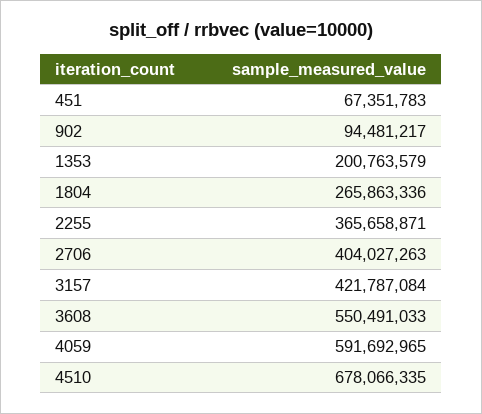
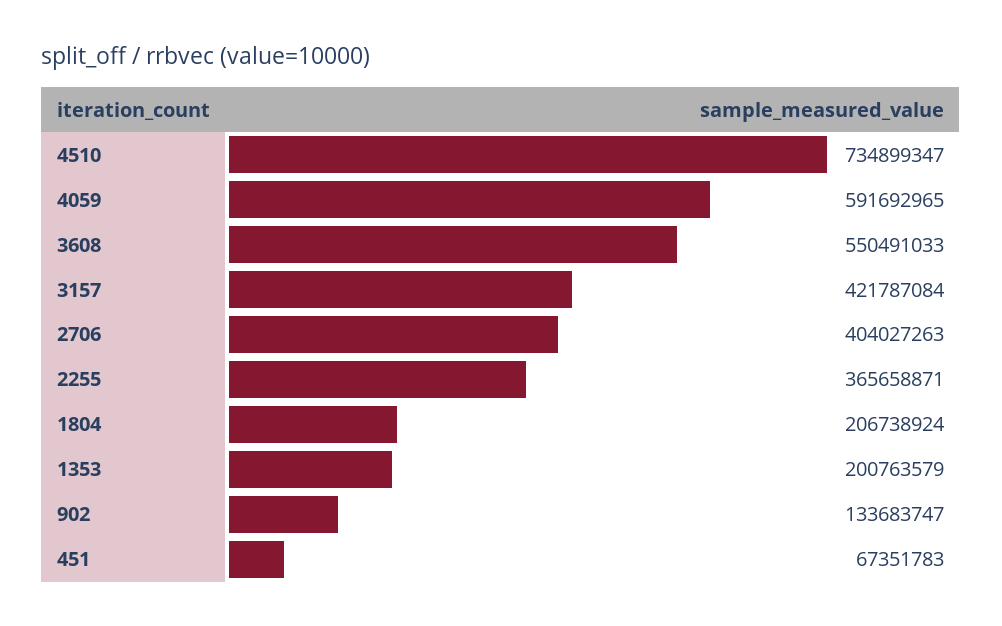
902: 94481217 -> 133683747
1804: 265863336 -> 206738924
4510: 678066335 -> 734899347

